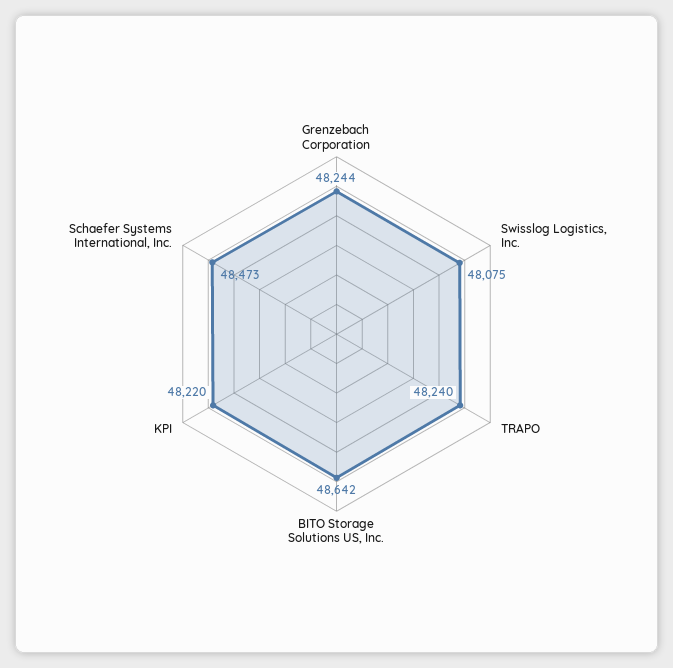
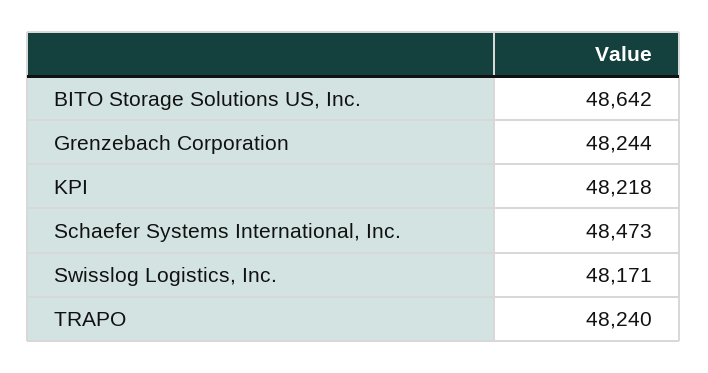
Swisslog Logistics, Inc.: 48075 -> 48171
KPI: 48220 -> 48218

